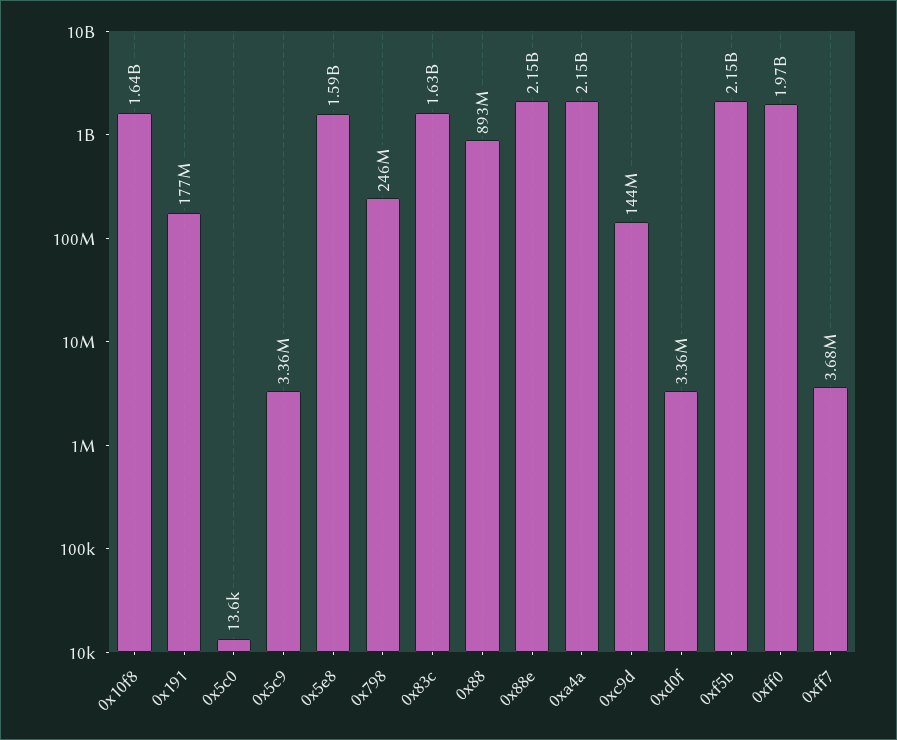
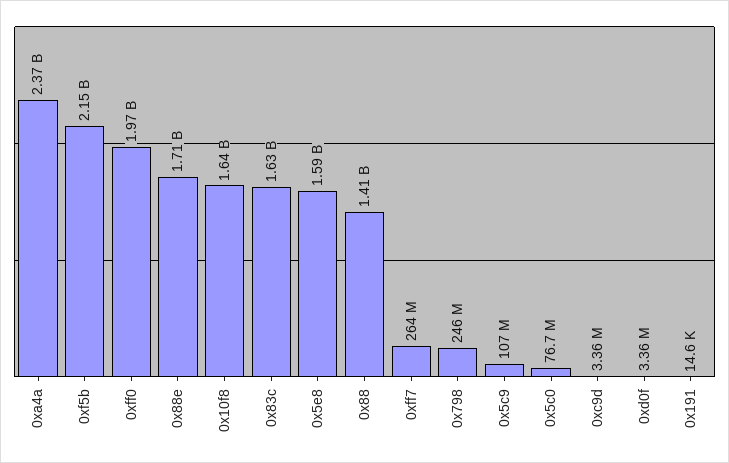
0x191: 177000000 -> 14600
0x5c0: 13600 -> 76700000
0x5c9: 3360000 -> 107000000
0x88: 893000000 -> 1410000000
0x88e: 2150000000 -> 1710000000
0xa4a: 2150000000 -> 2370000000
0xc9d: 144000000 -> 3360000
0xff7: 3680000 -> 264000000

